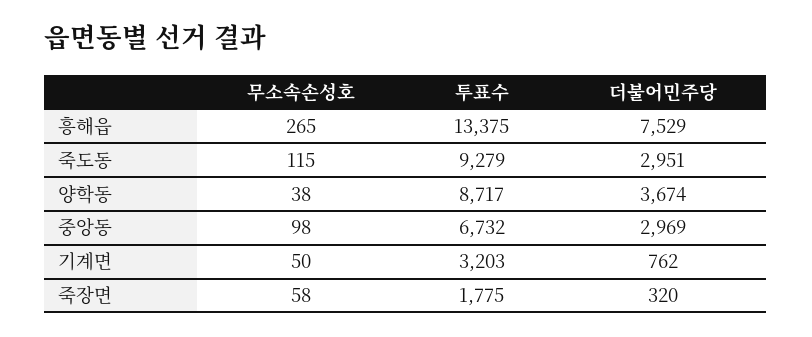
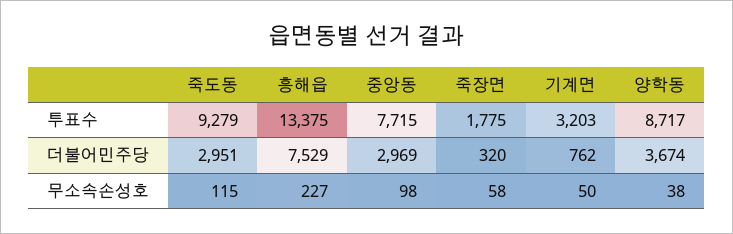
무소속손성호, 흥해읍: 265 -> 227
투표수, 중앙동: 6732 -> 7715

